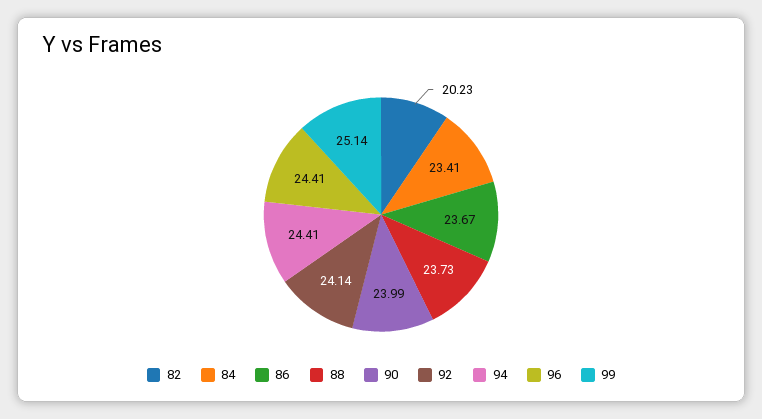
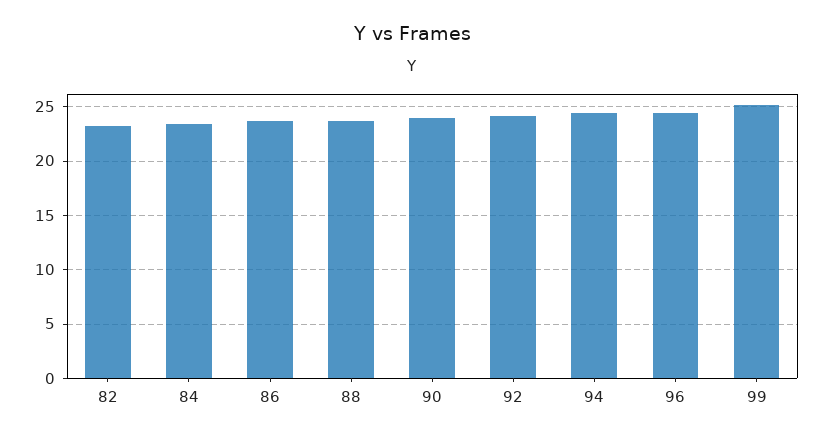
82: 20.23 -> 23

